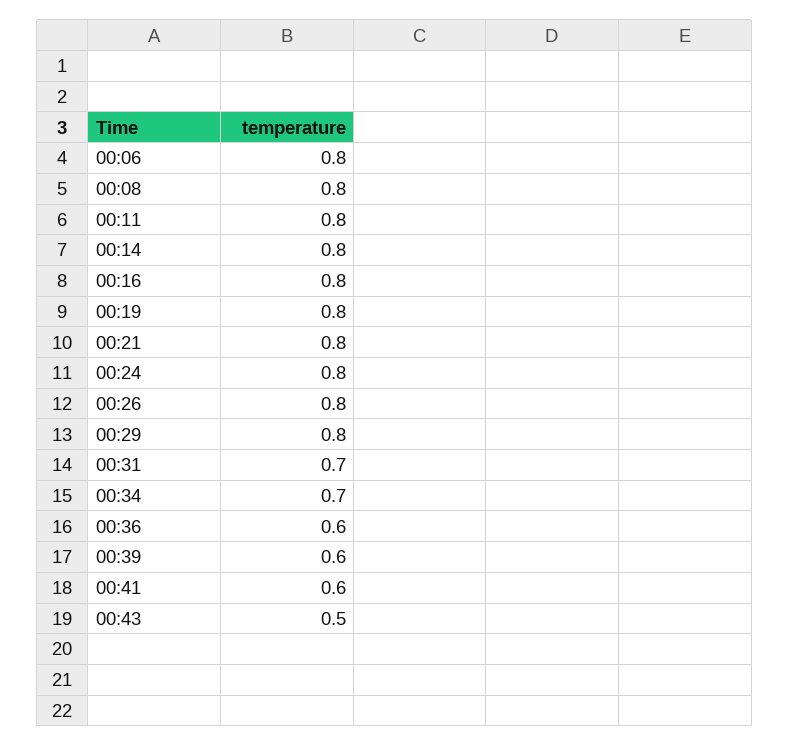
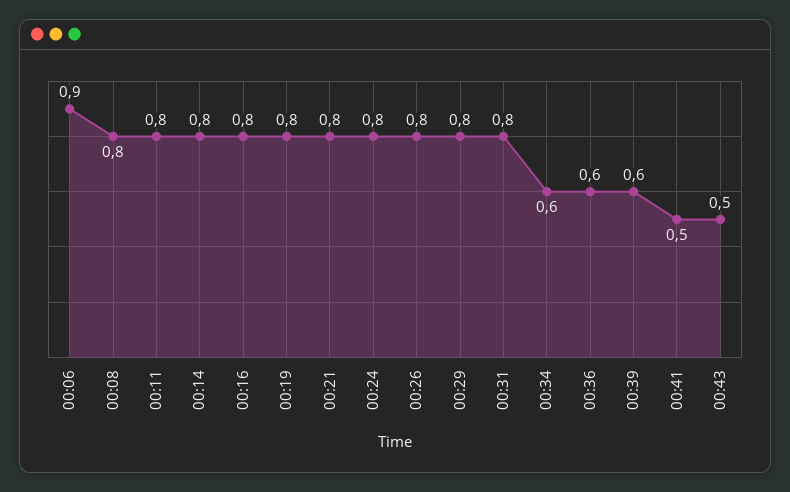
00:06: 0.8 -> 0.9
00:31: 0.7 -> 0.8
00:34: 0.7 -> 0.6
00:41: 0.6 -> 0.5

